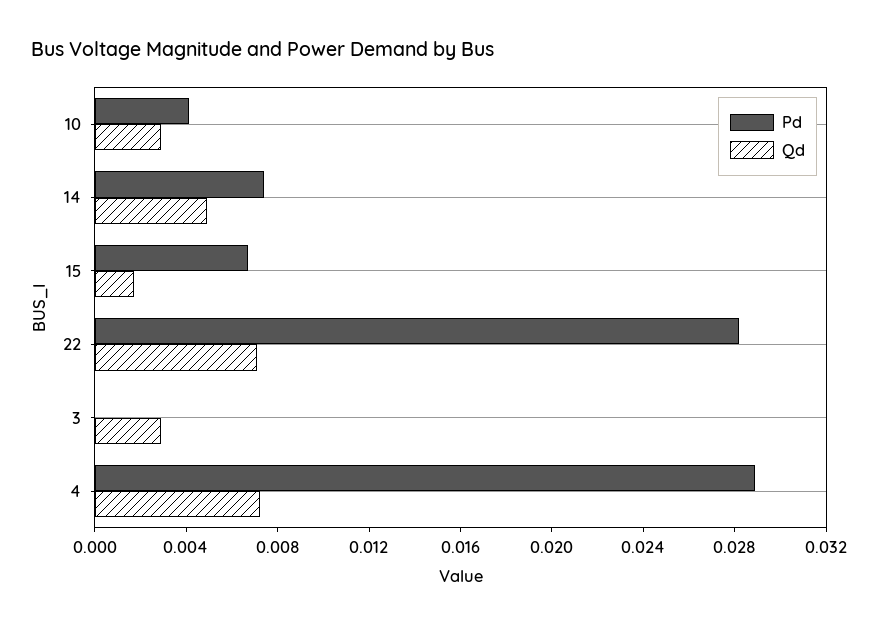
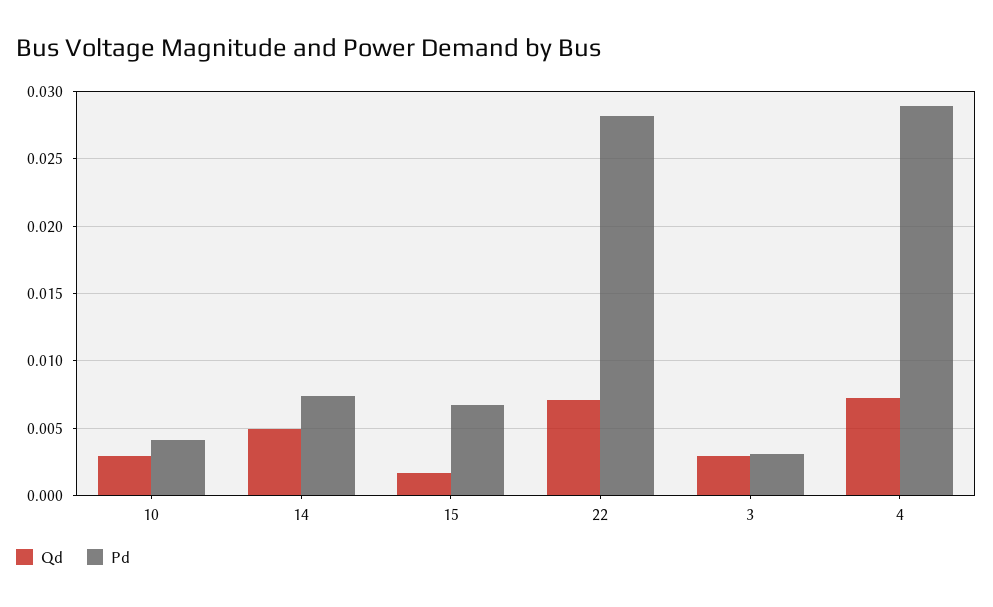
Pd, 3: 0 -> 0.003

